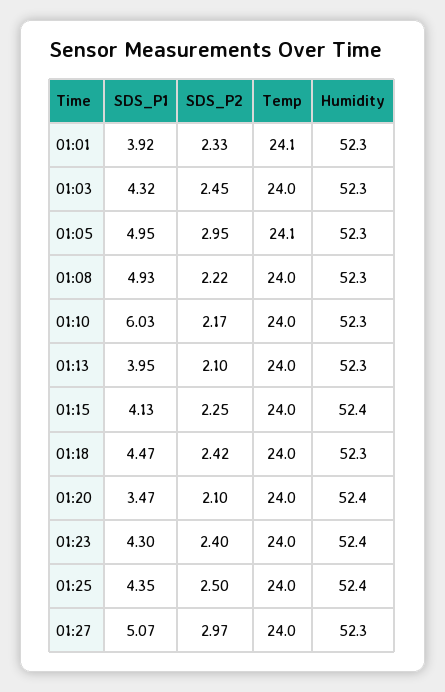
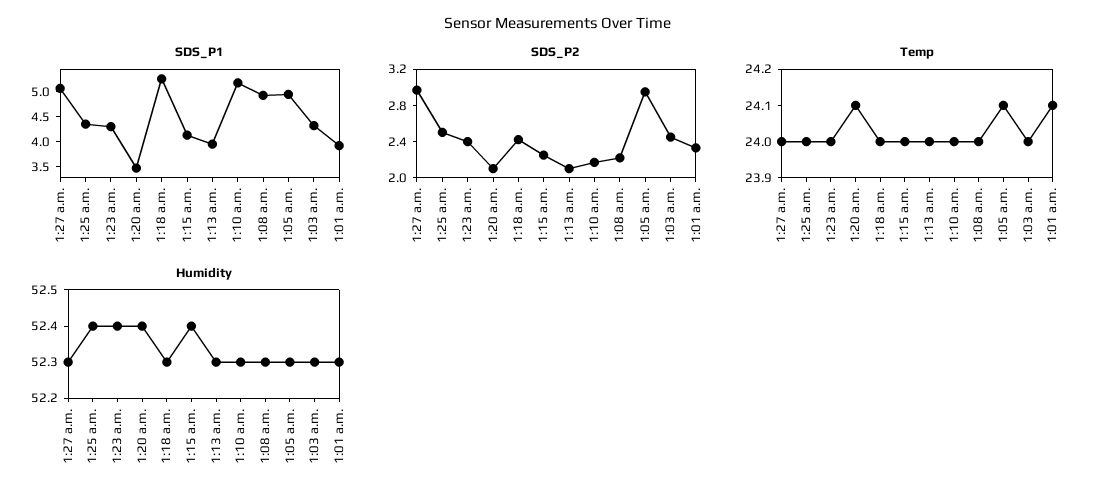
SDS_P1, 01:10: 6.03 -> 5.25
SDS_P1, 01:18: 4.47 -> 5.25
Temp, 01:20: 24 -> 24.1

